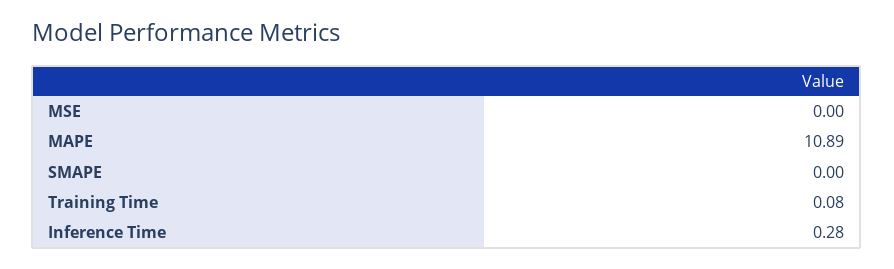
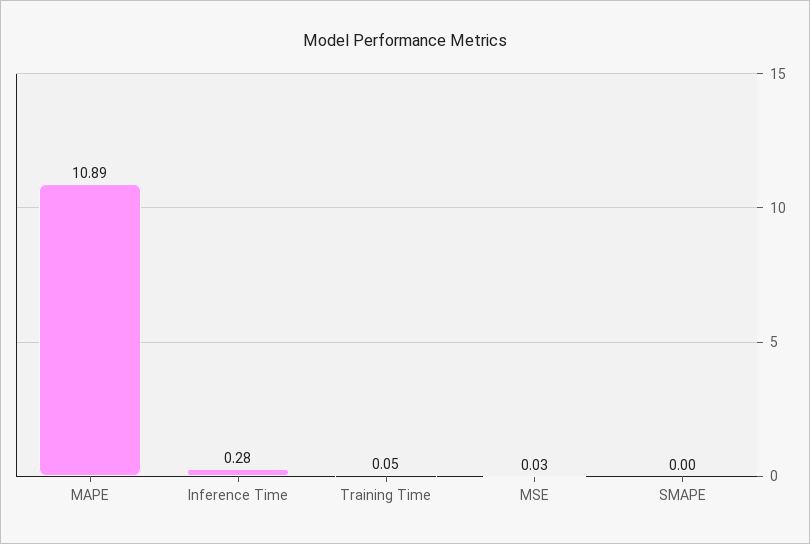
MSE: 0 -> 0.03
Training Time: 0.08 -> 0.05

